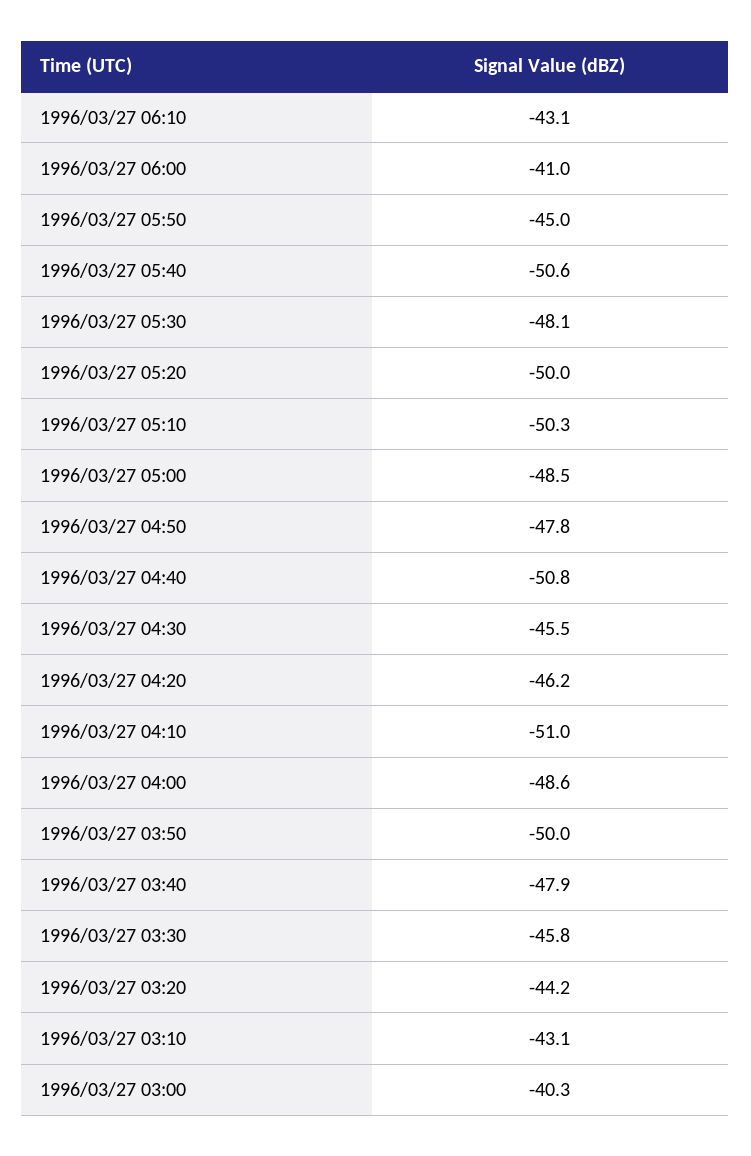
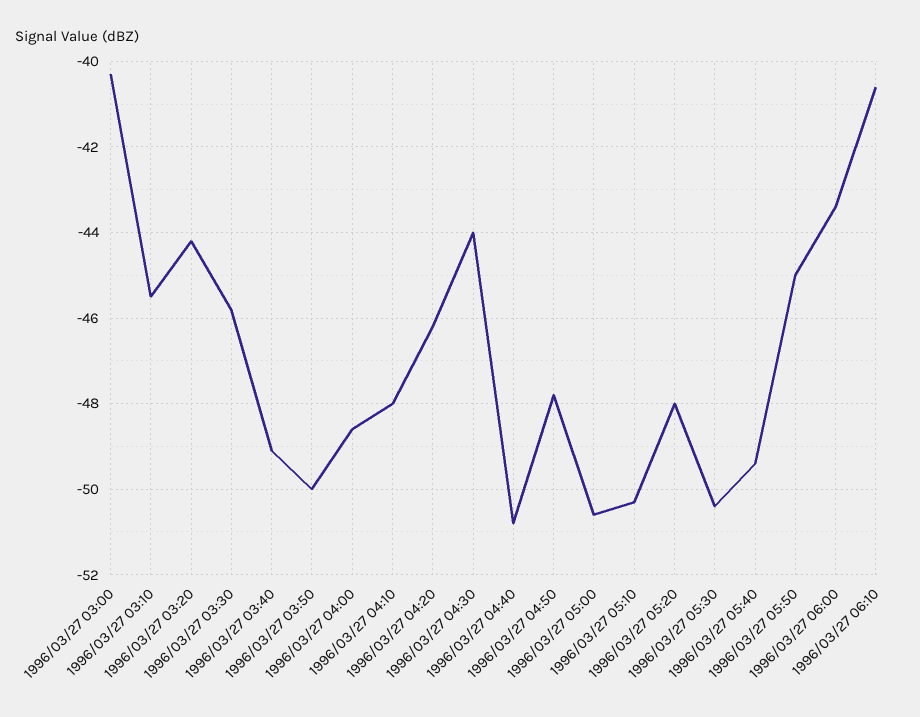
1996/03/27 06:10: -43.1 -> -40.5
1996/03/27 06:00: -41 -> -43.5
1996/03/27 05:40: -50.6 -> -49.5
1996/03/27 05:30: -48.1 -> -50.5
1996/03/27 05:20: -50 -> -48
1996/03/27 05:00: -48.5 -> -50.5
1996/03/27 04:30: -45.5 -> -44
1996/03/27 04:10: -51 -> -48
1996/03/27 03:40: -47.9 -> -49
1996/03/27 03:10: -43.1 -> -45.5

